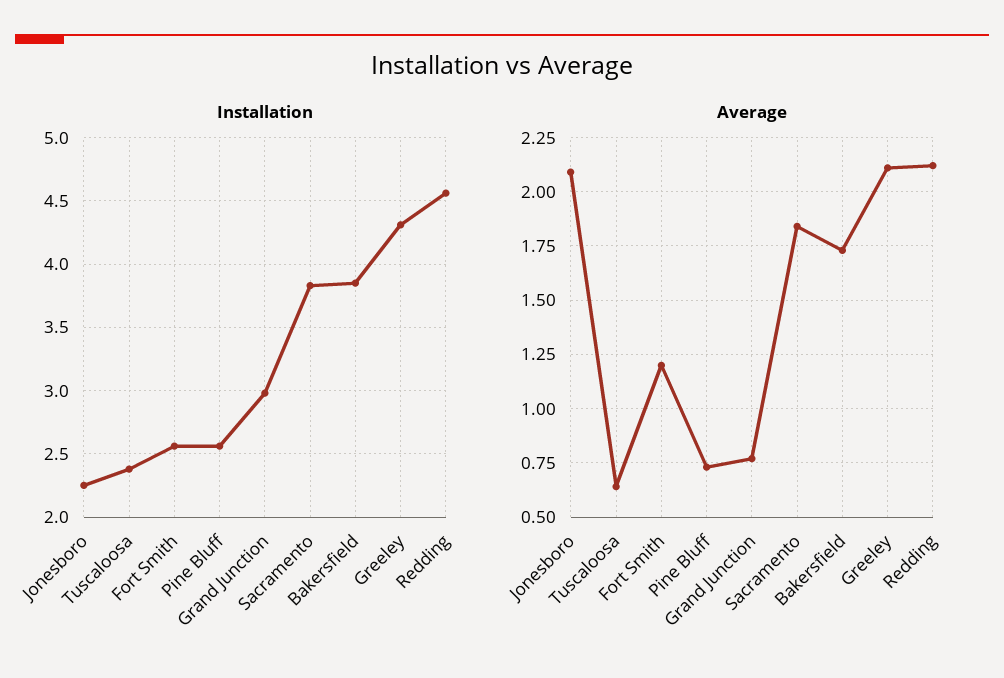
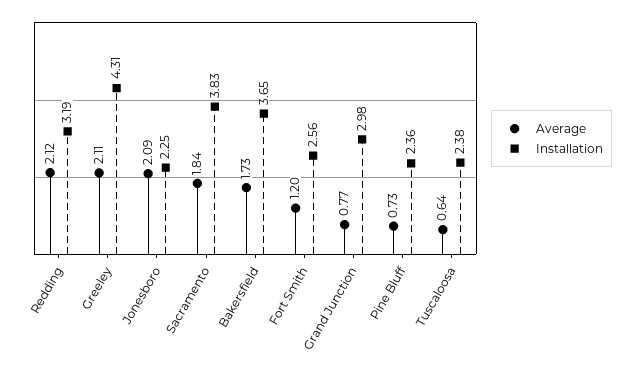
Installation, Pine Bluff: 2.55 -> 2.36
Installation, Bakersfield: 3.85 -> 3.65
Installation, Redding: 4.55 -> 3.19

